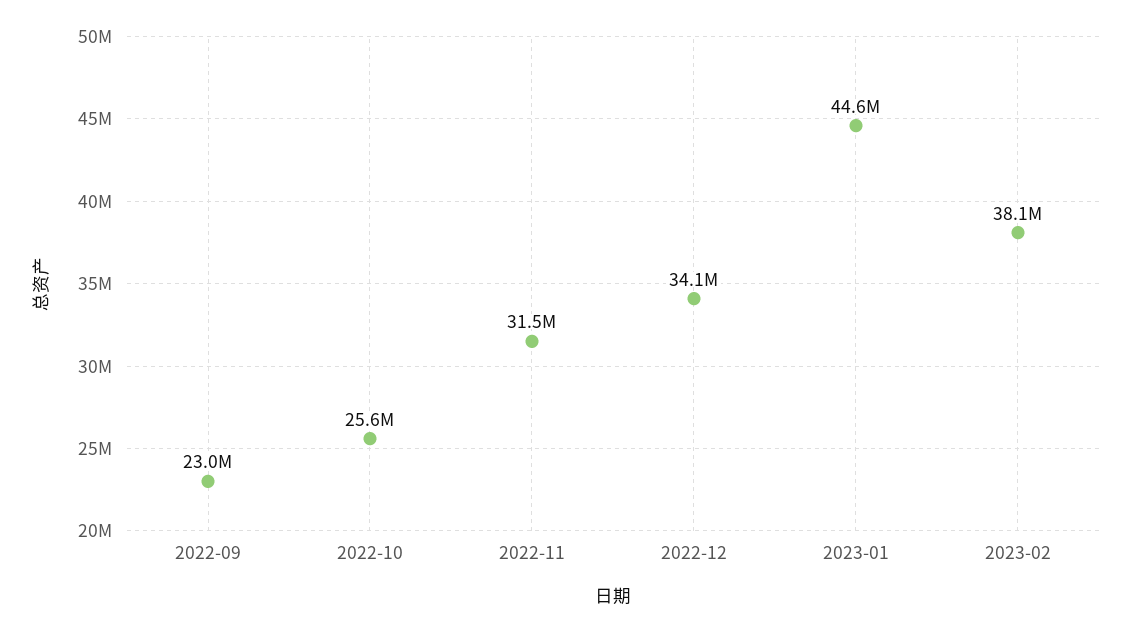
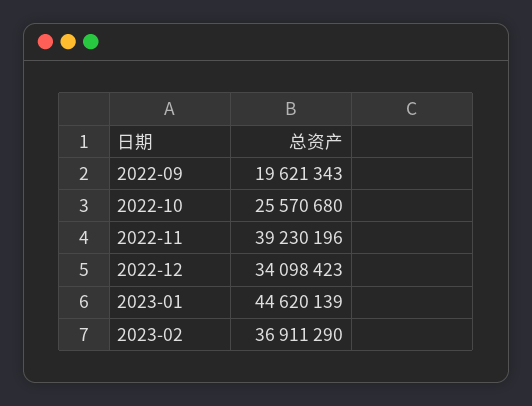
2022-09: 23000000 -> 19621343
2022-11: 31500000 -> 39230196
2023-02: 38100000 -> 36911290

